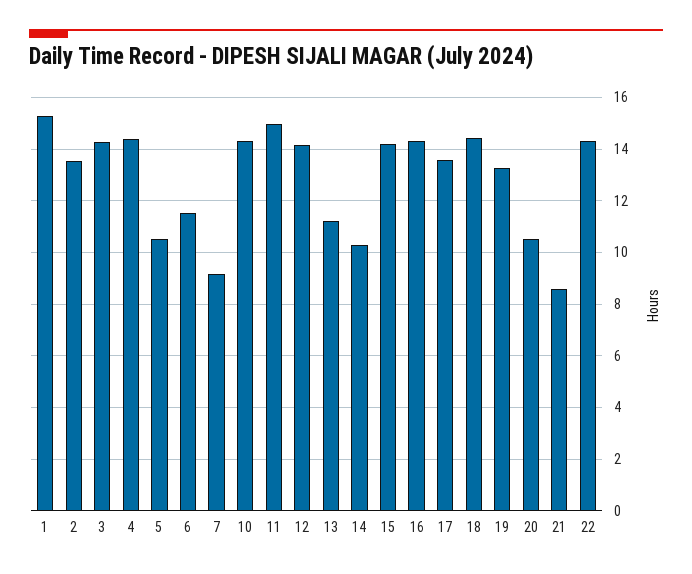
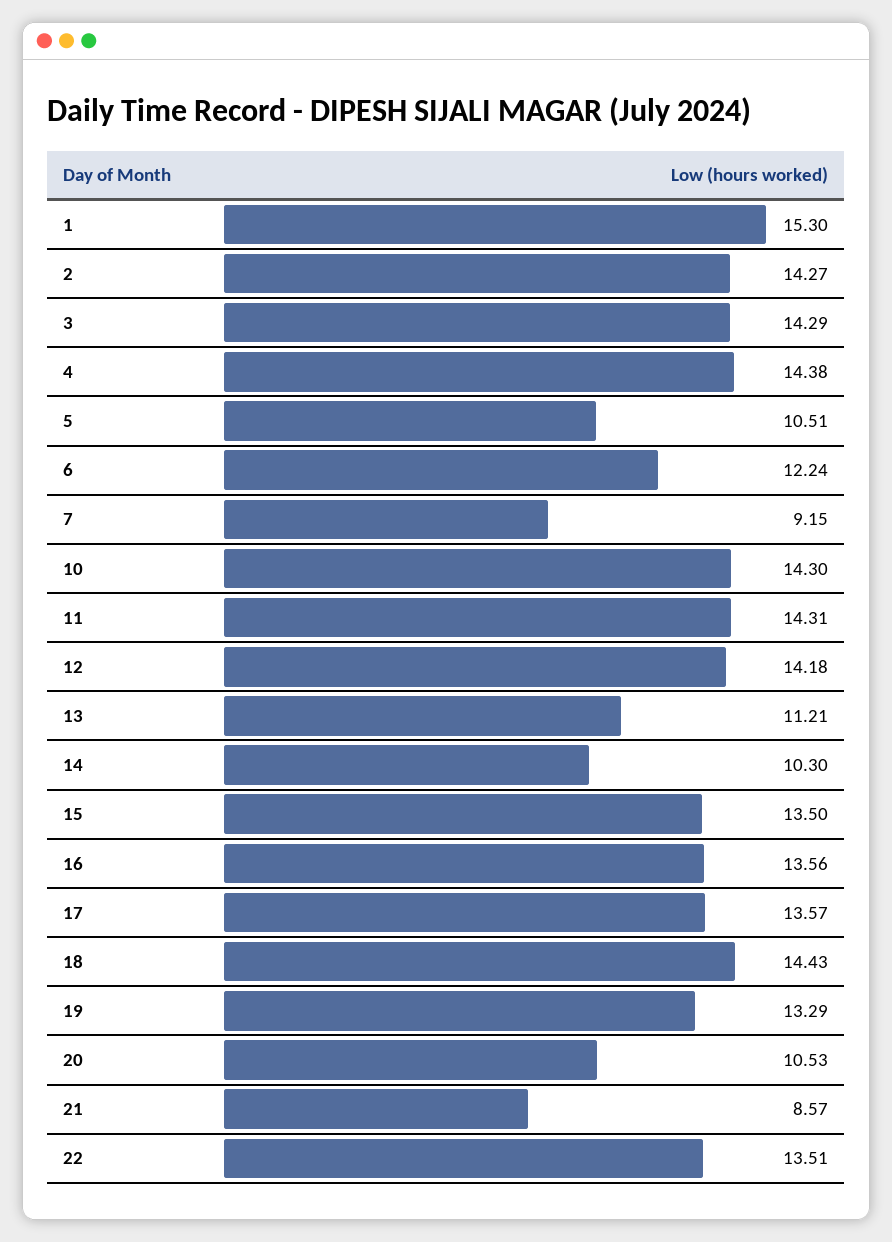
2: 13.5 -> 14.27
6: 11.5 -> 12.24
11: 15 -> 14.31
15: 14.25 -> 13.5
16: 14.25 -> 13.56
22: 14.25 -> 13.51

